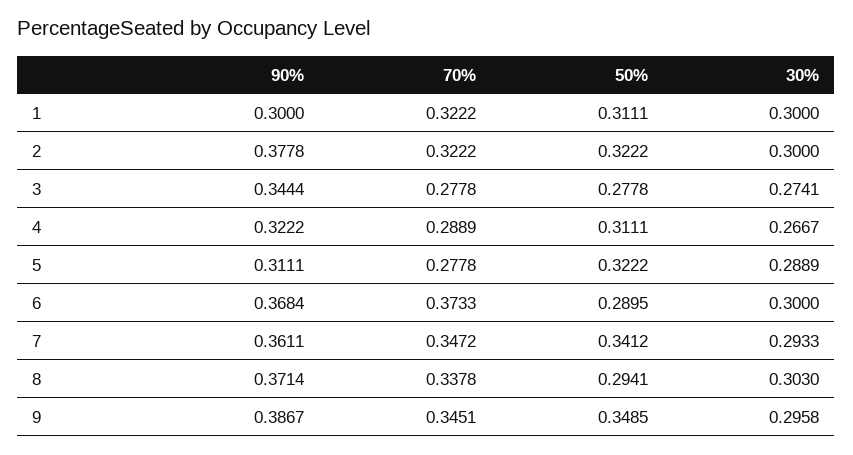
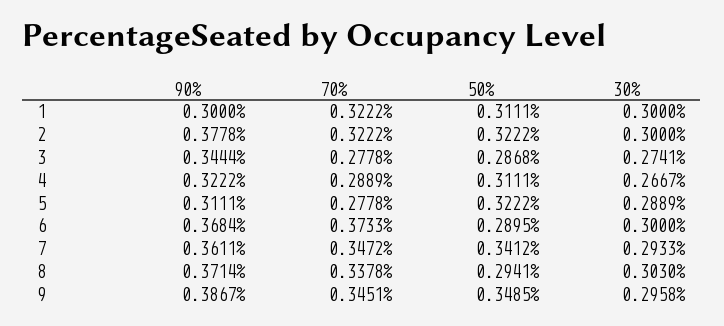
50%, 3: 0.2778 -> 0.2868

